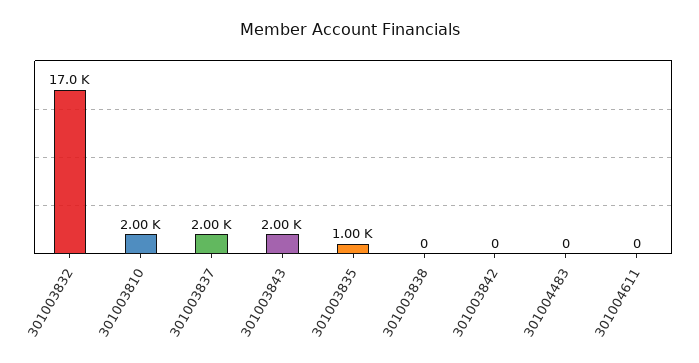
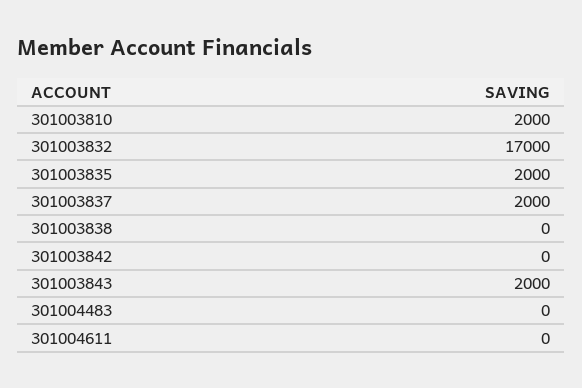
301003835: 1000 -> 2000

